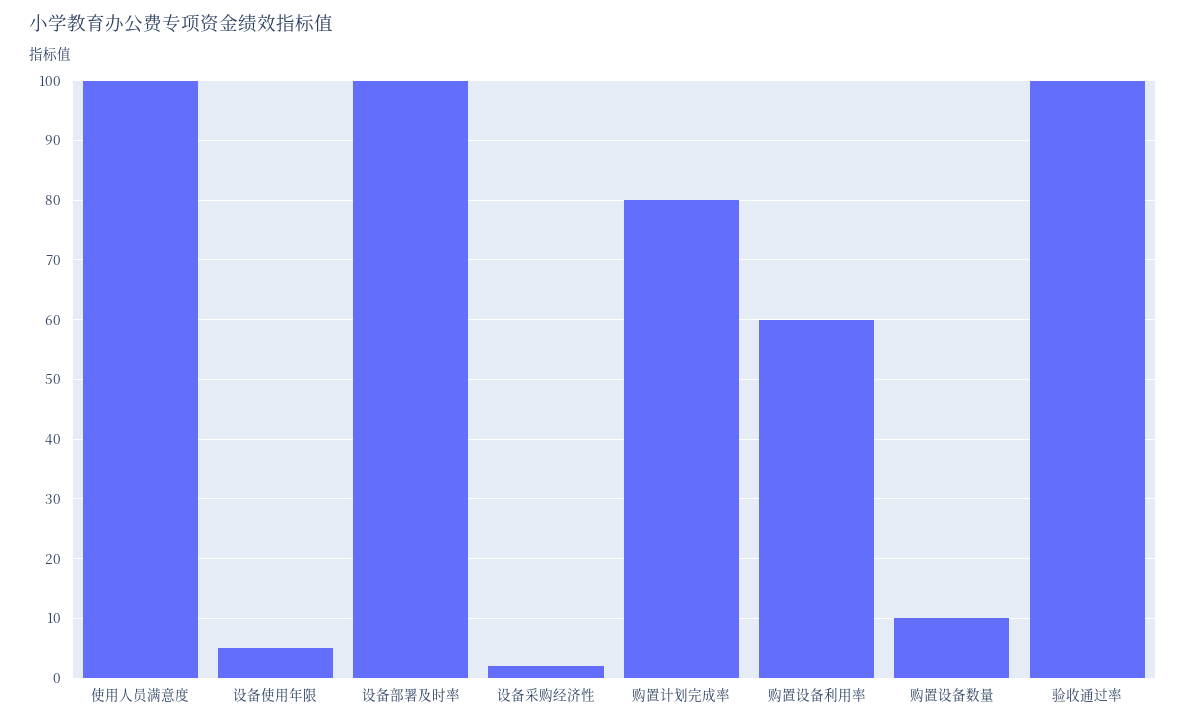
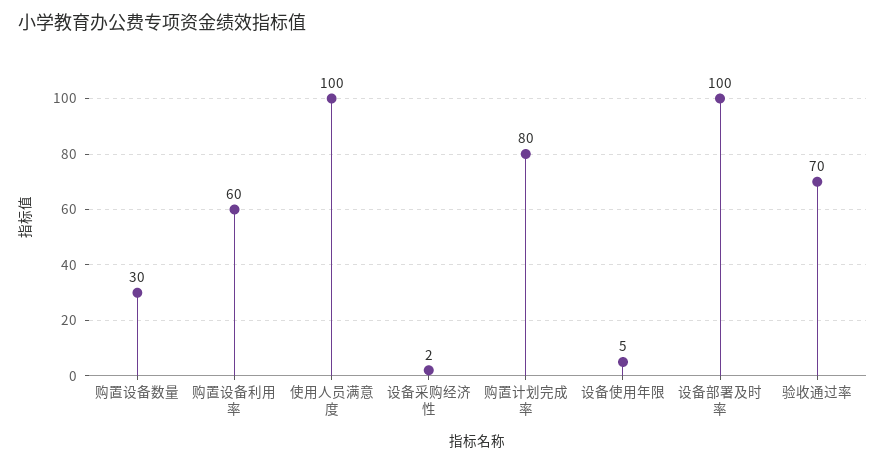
购置设备数量: 10 -> 30
验收通过率: 100 -> 70

